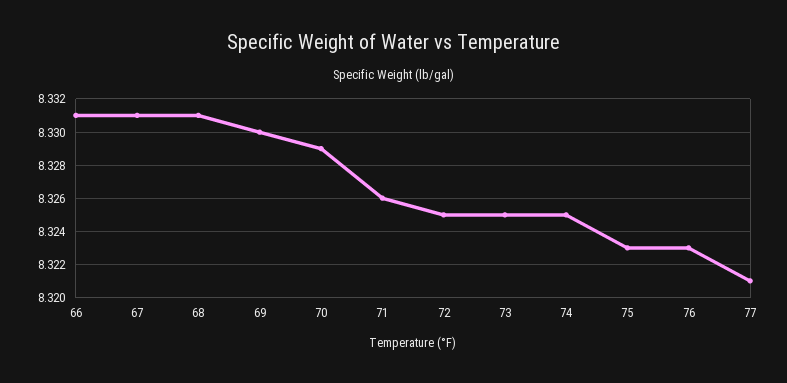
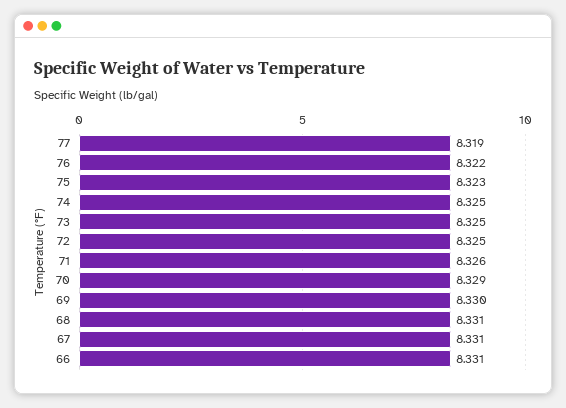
76: 8.323 -> 8.322
77: 8.321 -> 8.319

